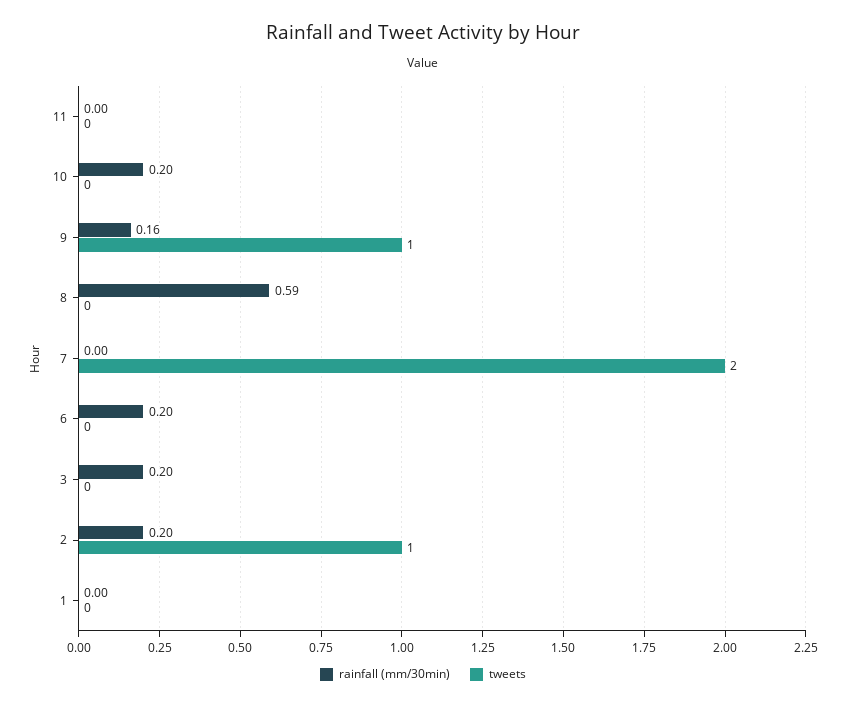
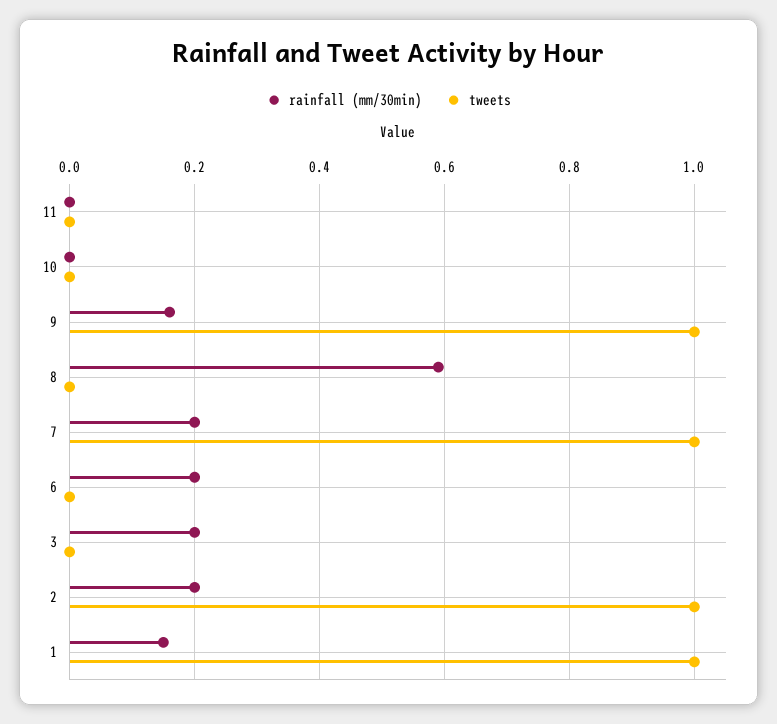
rainfall (mm/30min), 10: 0.2 -> 0
rainfall (mm/30min), 7: 0 -> 0.2
tweets, 7: 2 -> 1
rainfall (mm/30min), 1: 0 -> 0.15
tweets, 1: 0 -> 1

